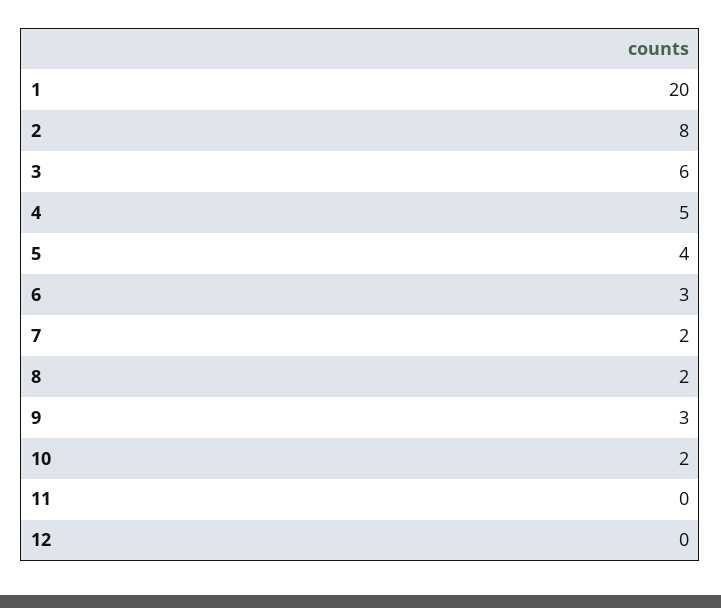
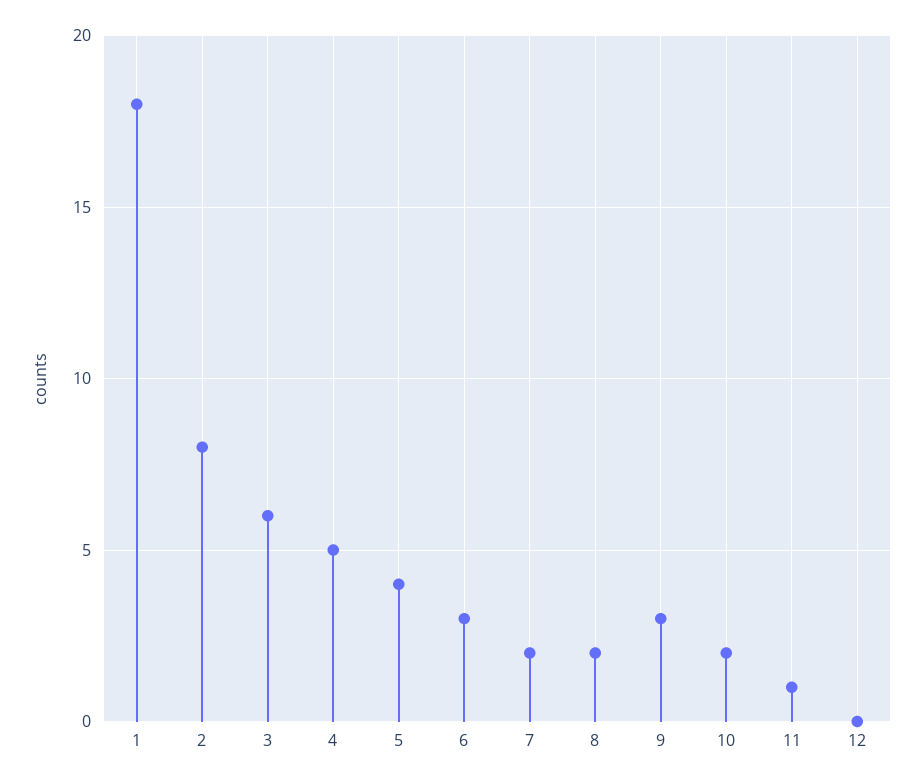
1: 20 -> 18
11: 0 -> 1

